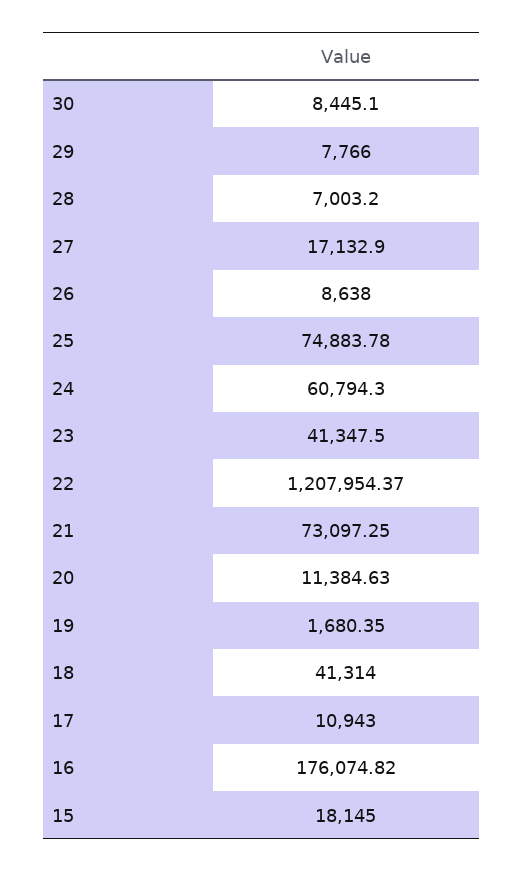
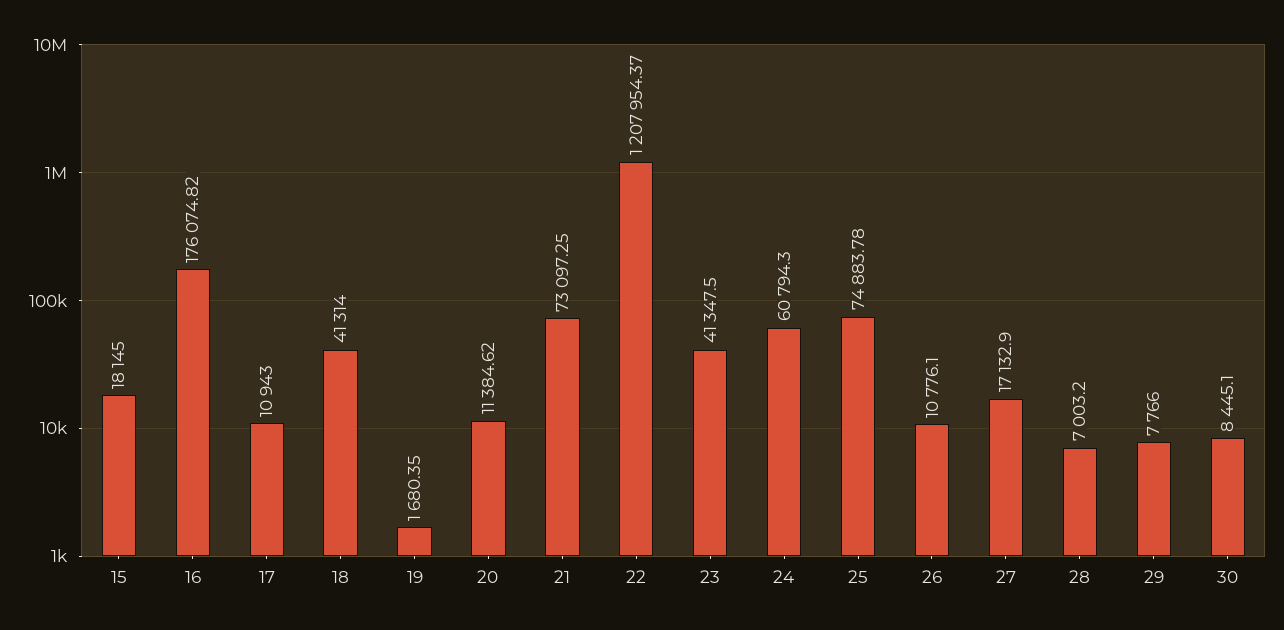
26: 8638 -> 10776.1
20: 11384.63 -> 11384.62

